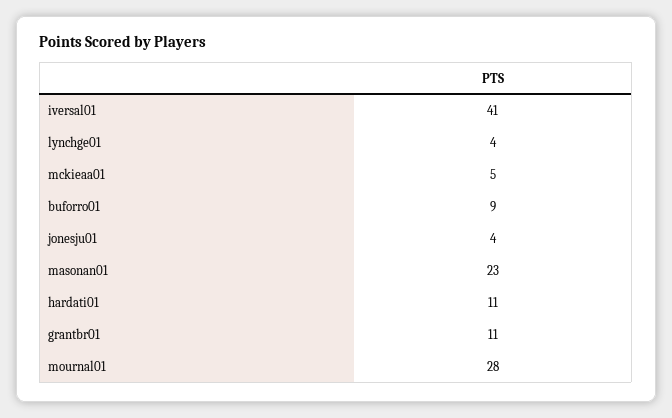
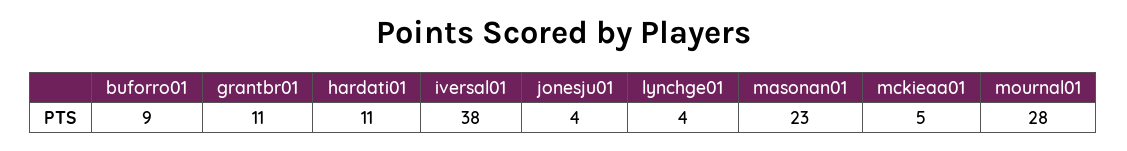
iversal01: 41 -> 38

